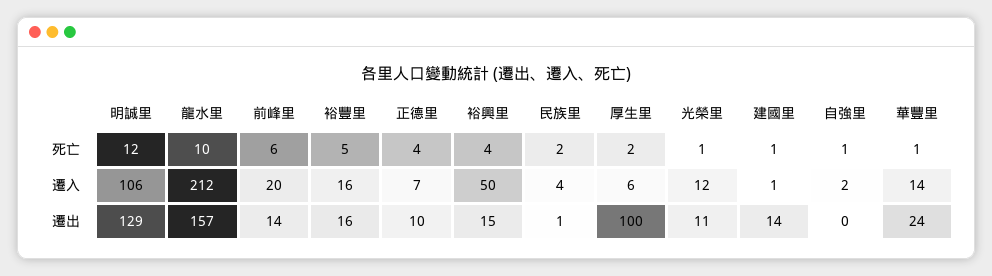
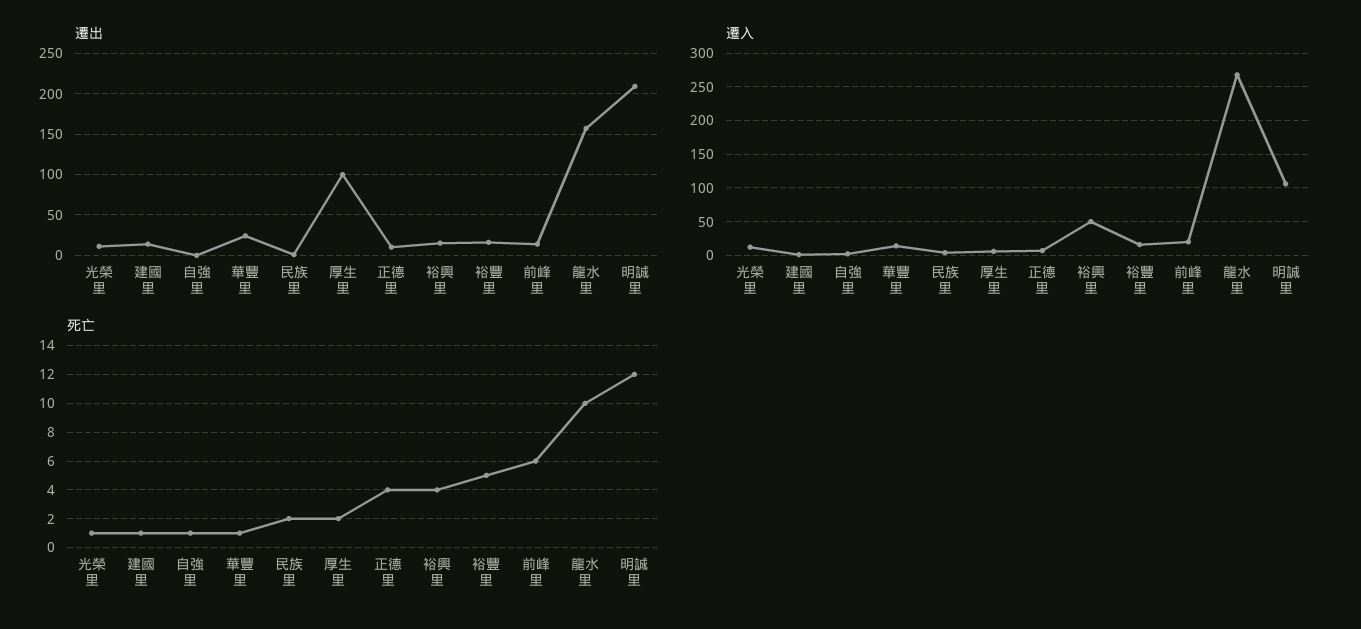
遷入, 龍水里: 212 -> 270
遷出, 明誠里: 129 -> 210

